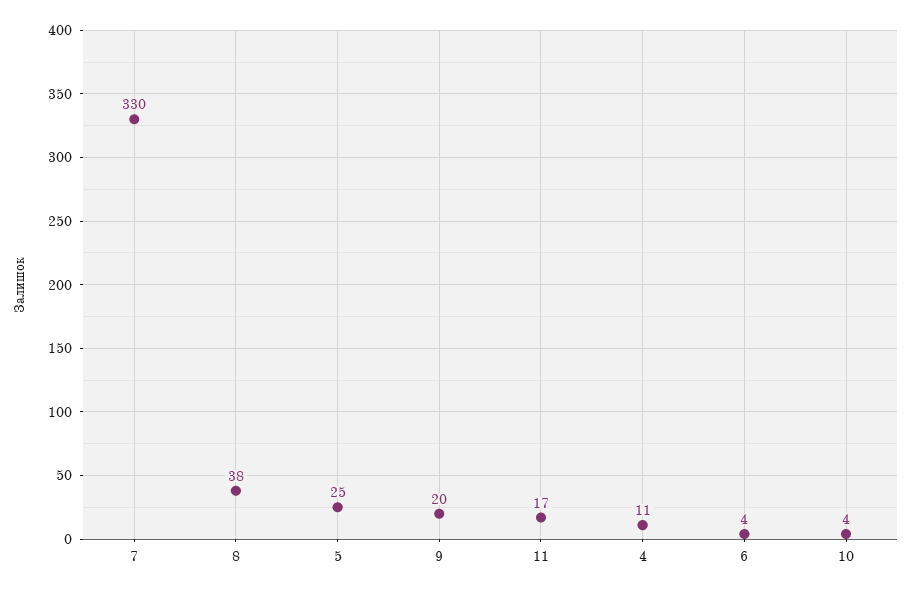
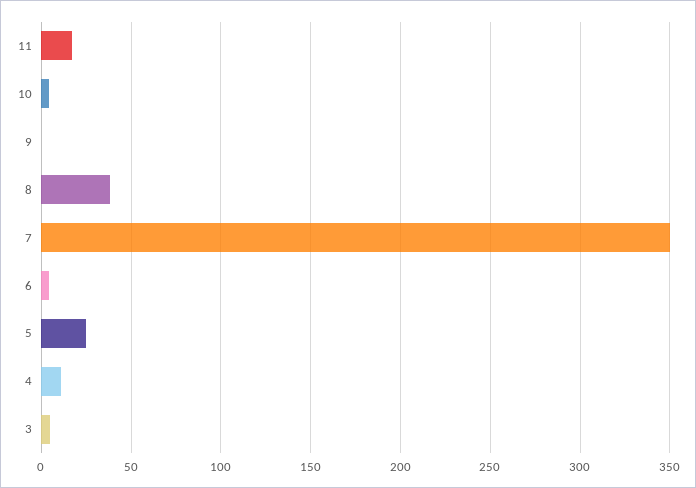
7: 330 -> 350
9: 20 -> 0
3: none -> 5

